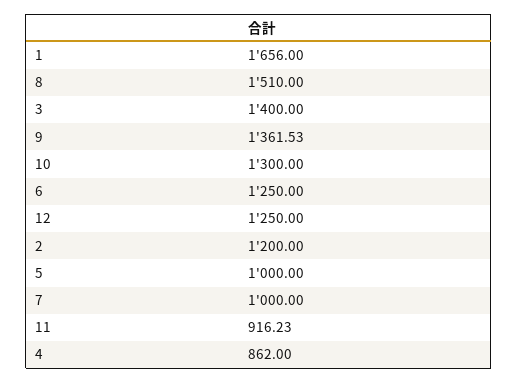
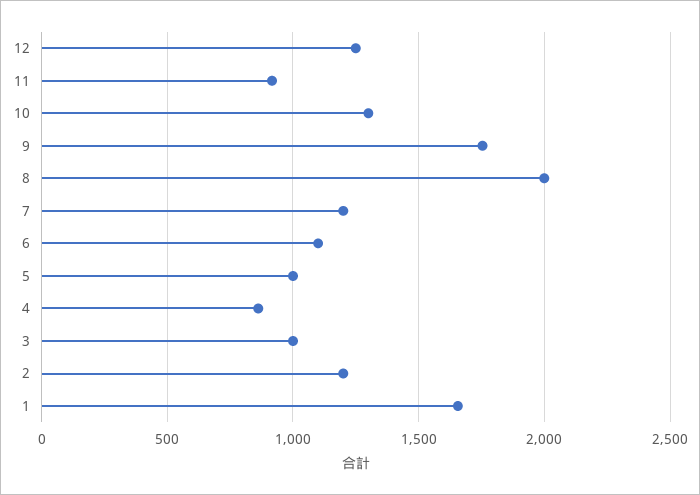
8: 1510 -> 2000
3: 1400 -> 1000
9: 1361.53 -> 1750
6: 1250 -> 1100
7: 1000 -> 1200

